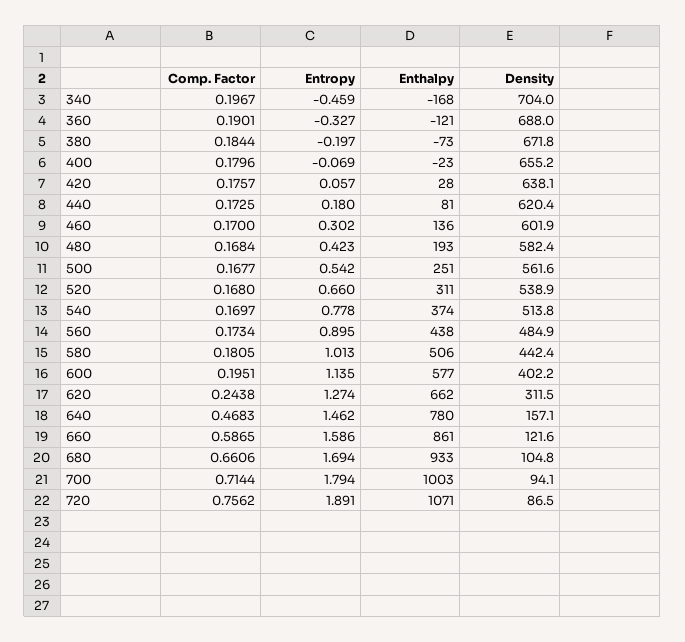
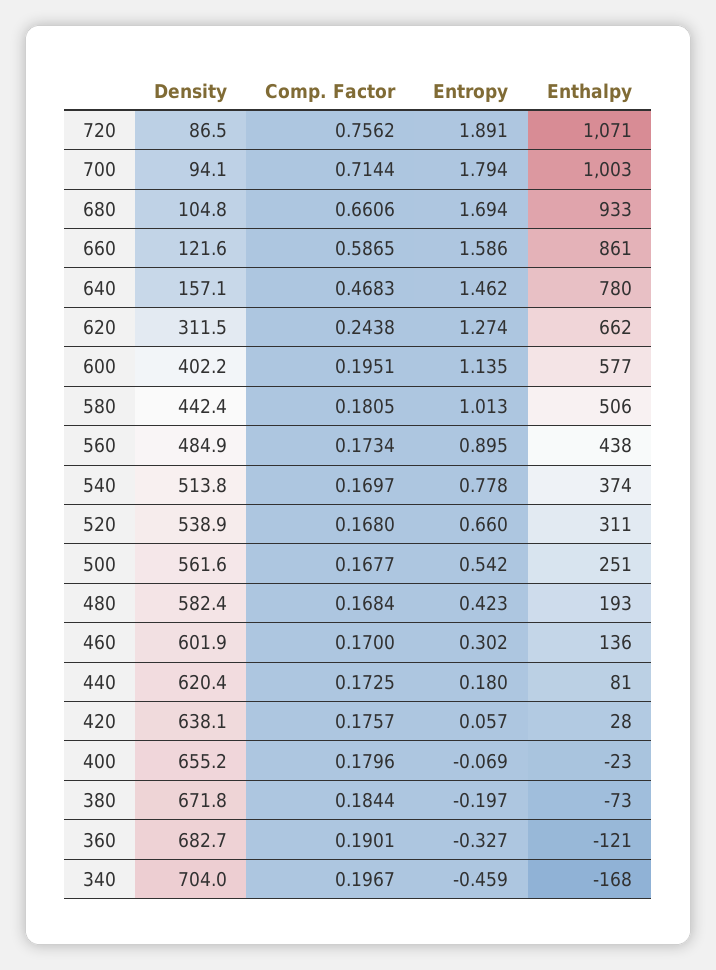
Density, 360: 688 -> 682.7

